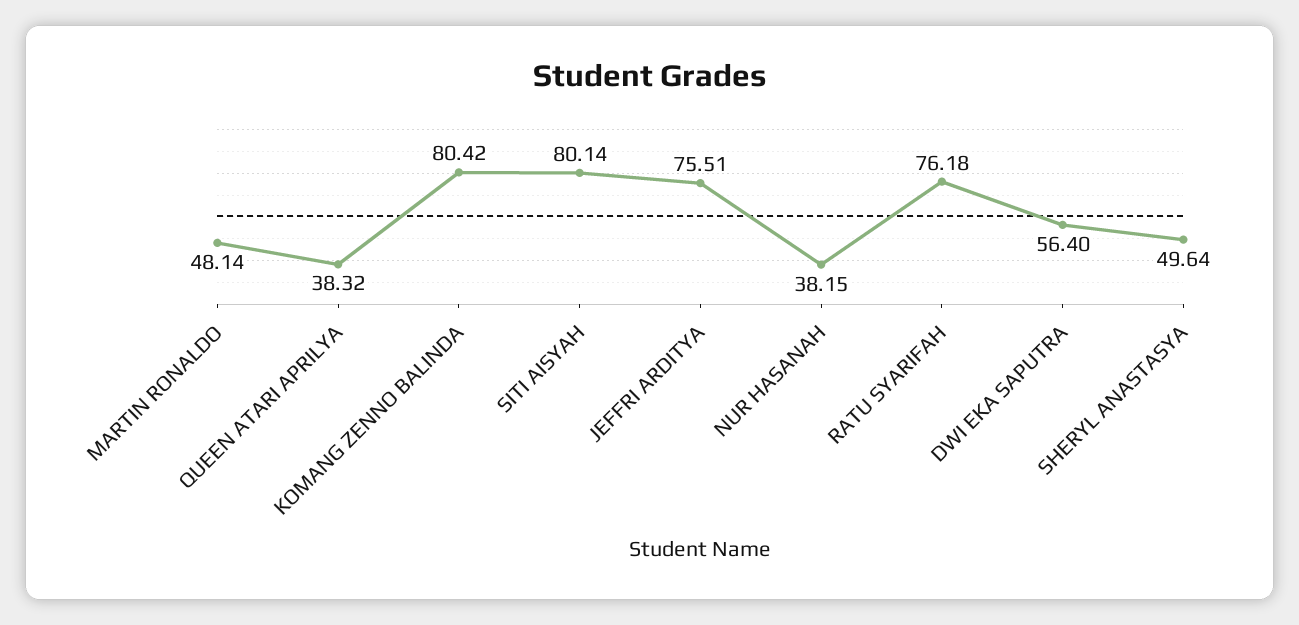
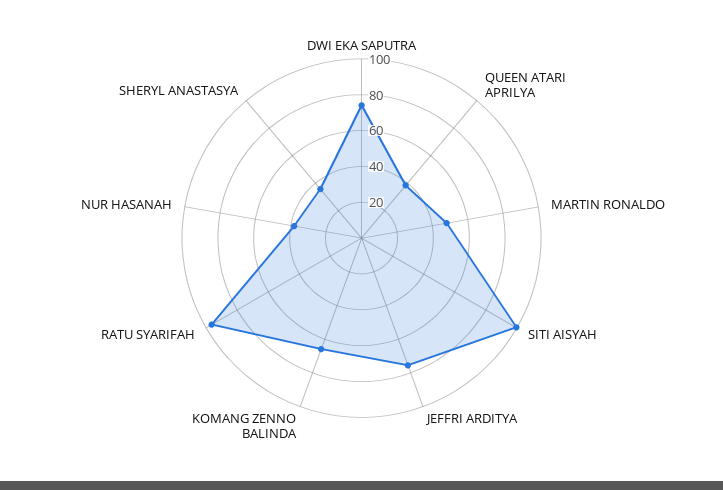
KOMANG ZENNO BALINDA: 80.42 -> 65
SITI AISYAH: 80.14 -> 100
RATU SYARIFAH: 76.18 -> 95
DWI EKA SAPUTRA: 56.4 -> 75
SHERYL ANASTASYA: 49.64 -> 35

